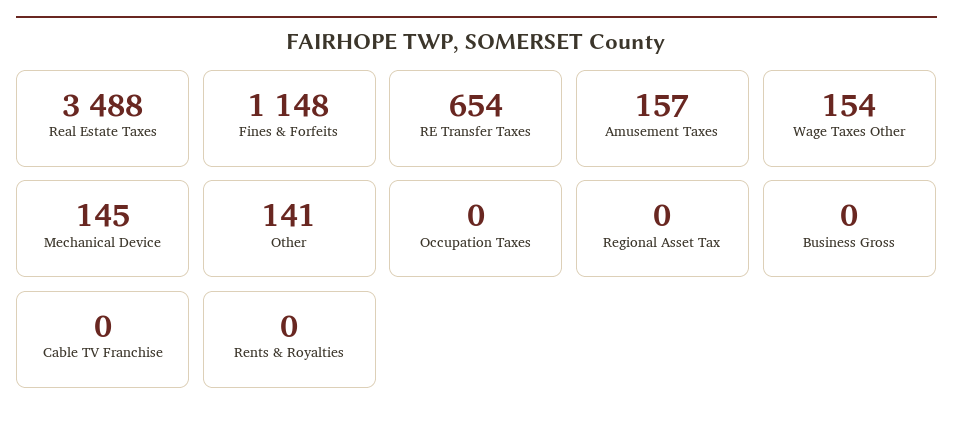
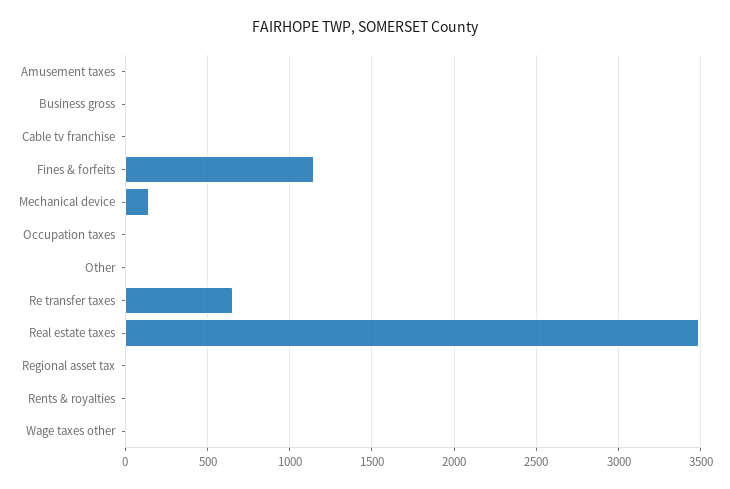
Amusement Taxes: 157 -> 0
Wage Taxes Other: 154 -> 0
Other: 141 -> 0

